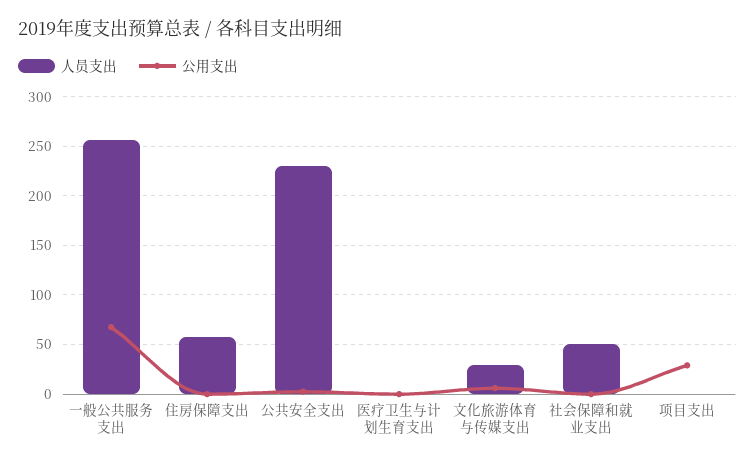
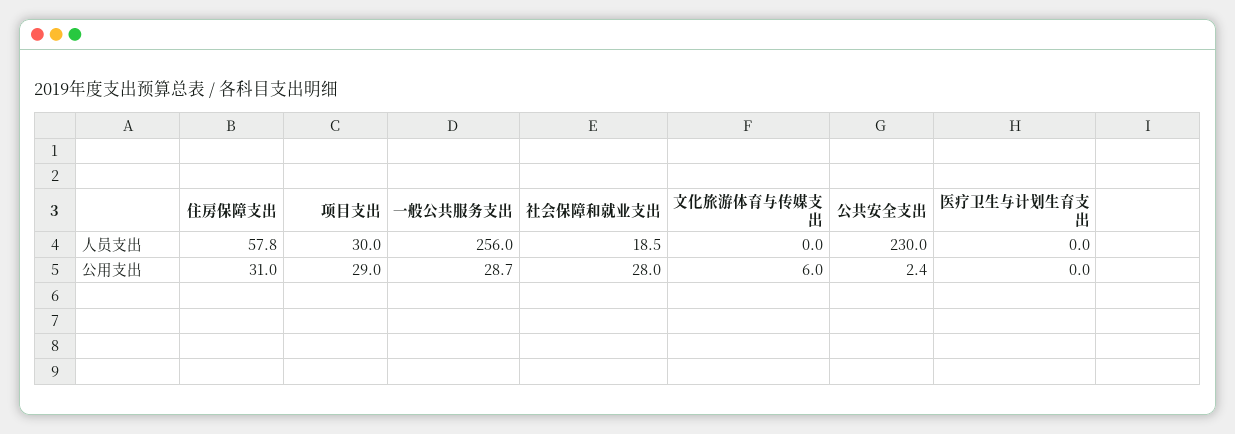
公用支出, 一般公共服务支出: 70 -> 28.7
公用支出, 住房保障支出: 0 -> 31
人员支出, 文化旅游体育与传媒支出: 30 -> 0
人员支出, 社会保障和就业支出: 50 -> 18.5
公用支出, 社会保障和就业支出: 0 -> 28
人员支出, 项目支出: 0 -> 30

